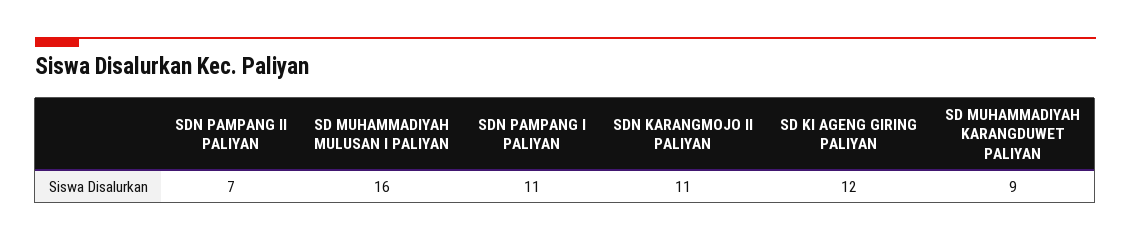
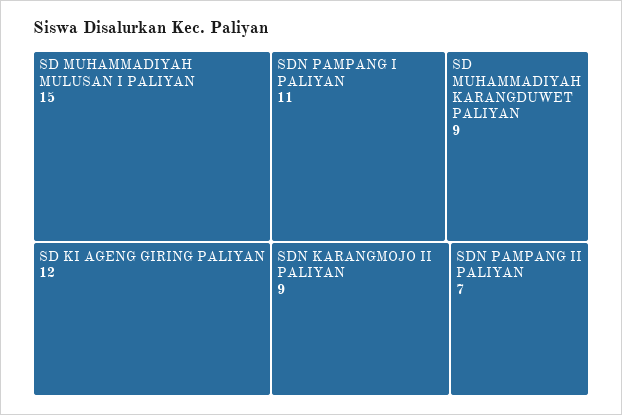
SD MUHAMMADIYAH MULUSAN I PALIYAN: 16 -> 15
SDN KARANGMOJO II PALIYAN: 11 -> 9

